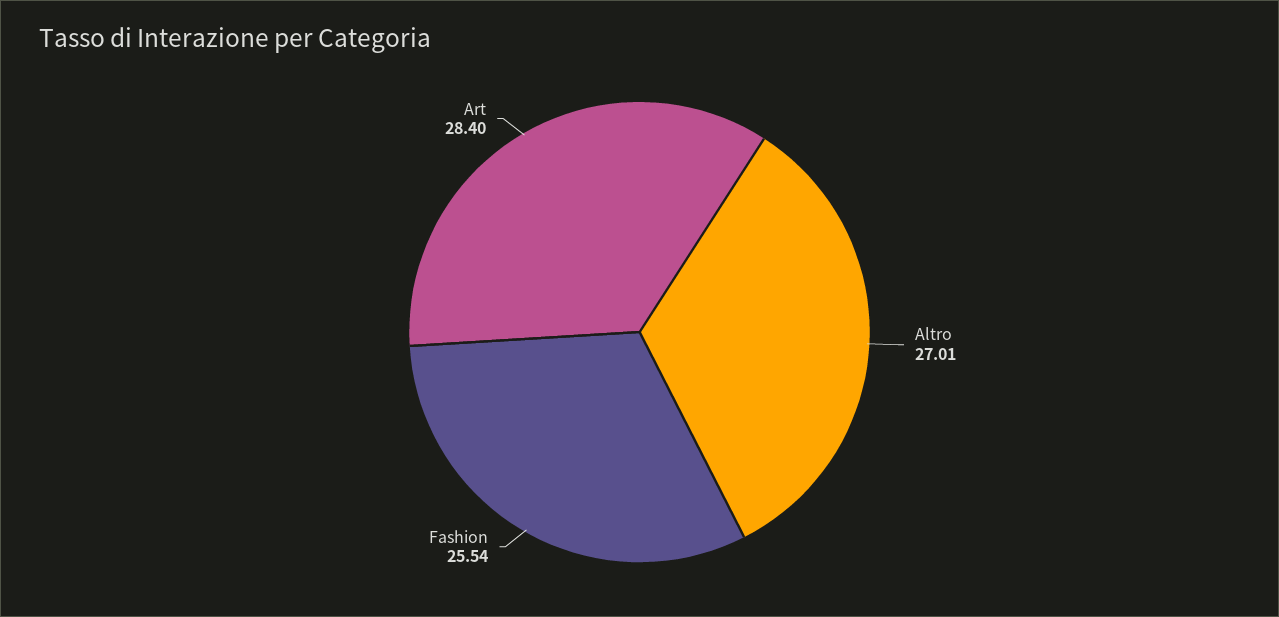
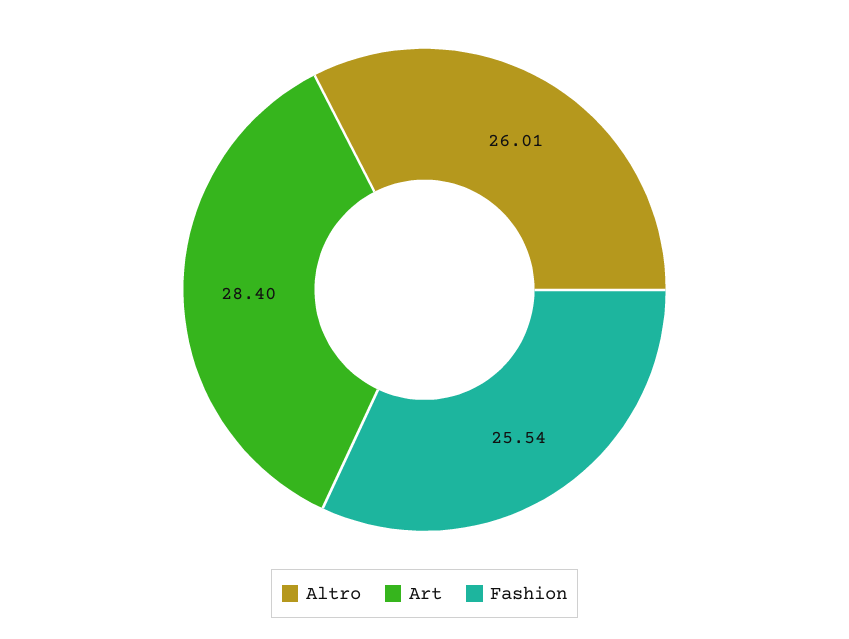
Altro: 27.01 -> 26.01

